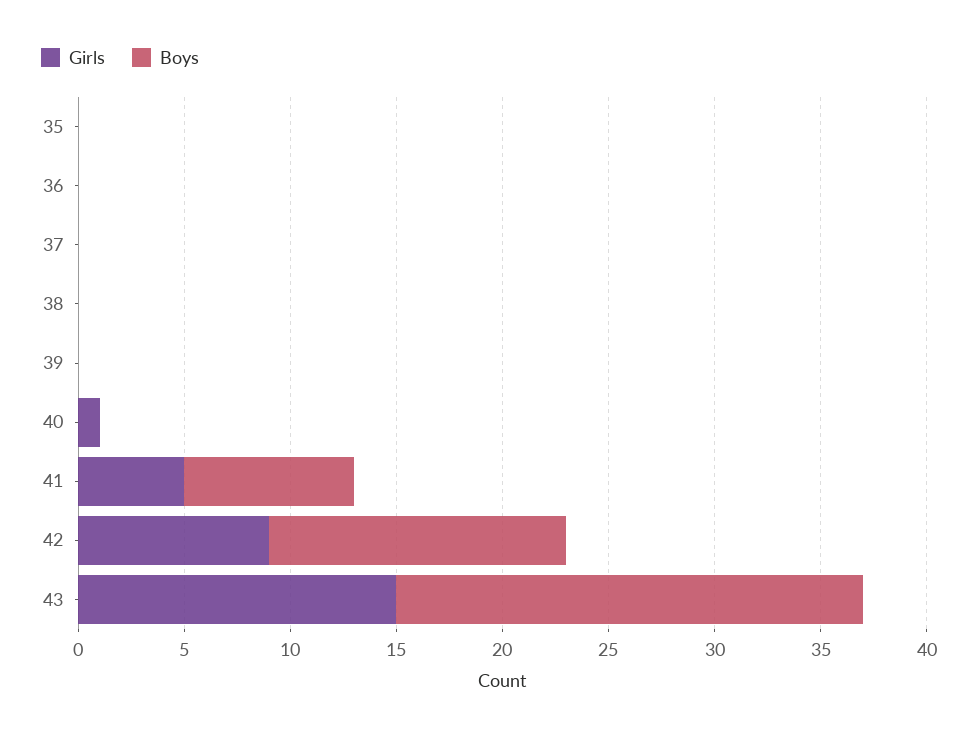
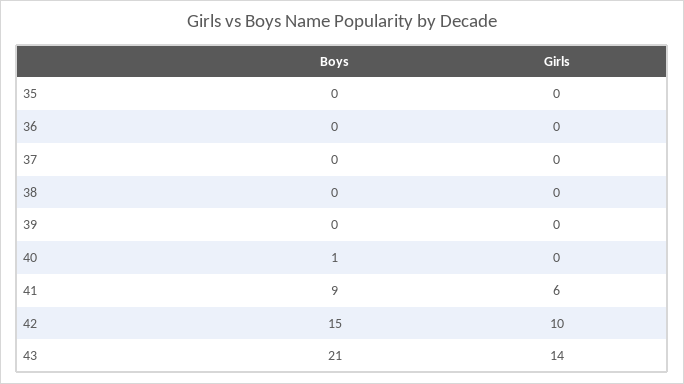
Girls, 40: 1 -> 0
Boys, 40: 0 -> 1
Girls, 41: 5 -> 6
Boys, 41: 8 -> 9
Girls, 42: 9 -> 10
Boys, 42: 14 -> 15
Girls, 43: 15 -> 14
Boys, 43: 22 -> 21

